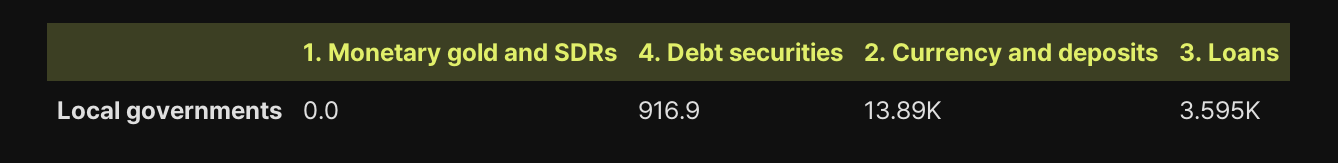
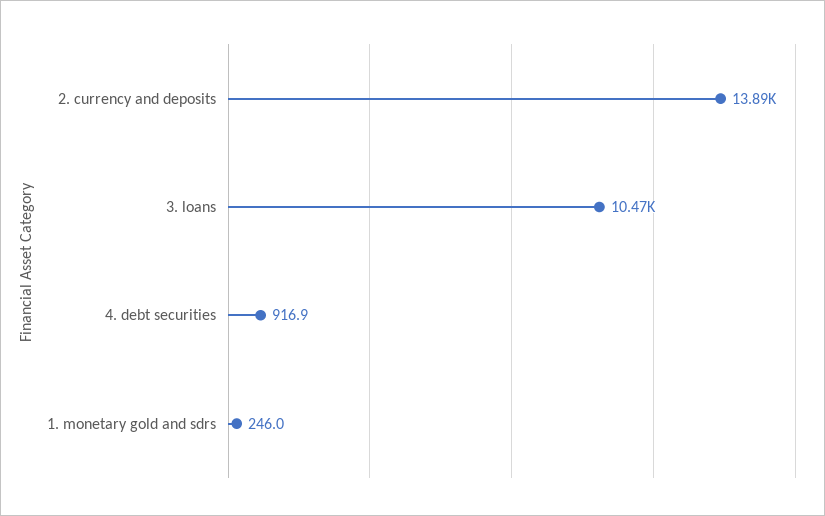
1. Monetary gold and SDRs: 0 -> 246
3. Loans: 3595 -> 10470

